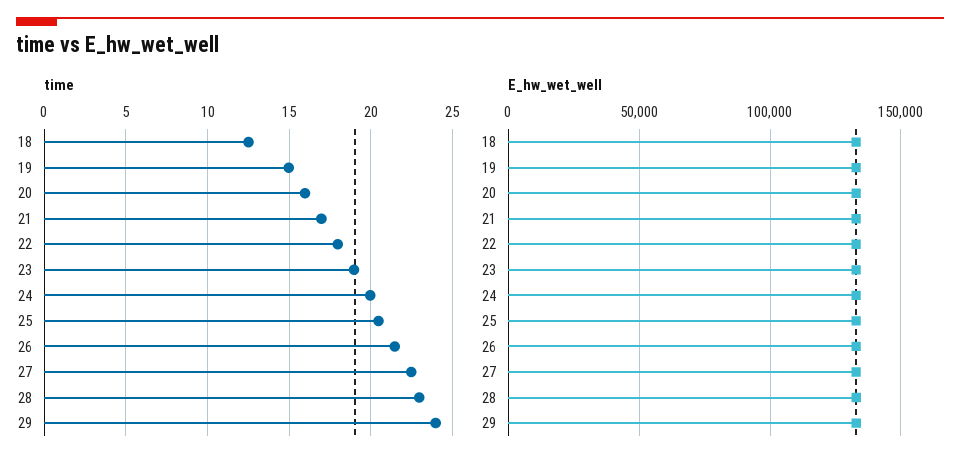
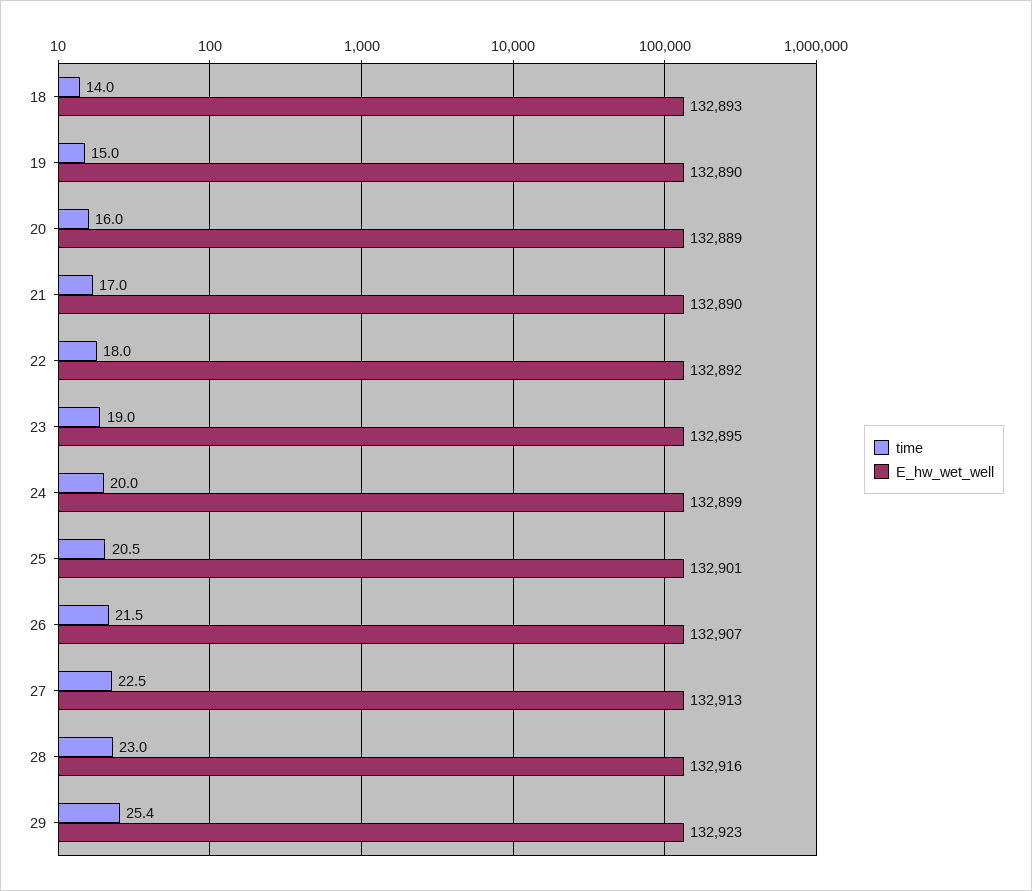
time, 18: 12.5 -> 14
time, 29: 24 -> 25.4

